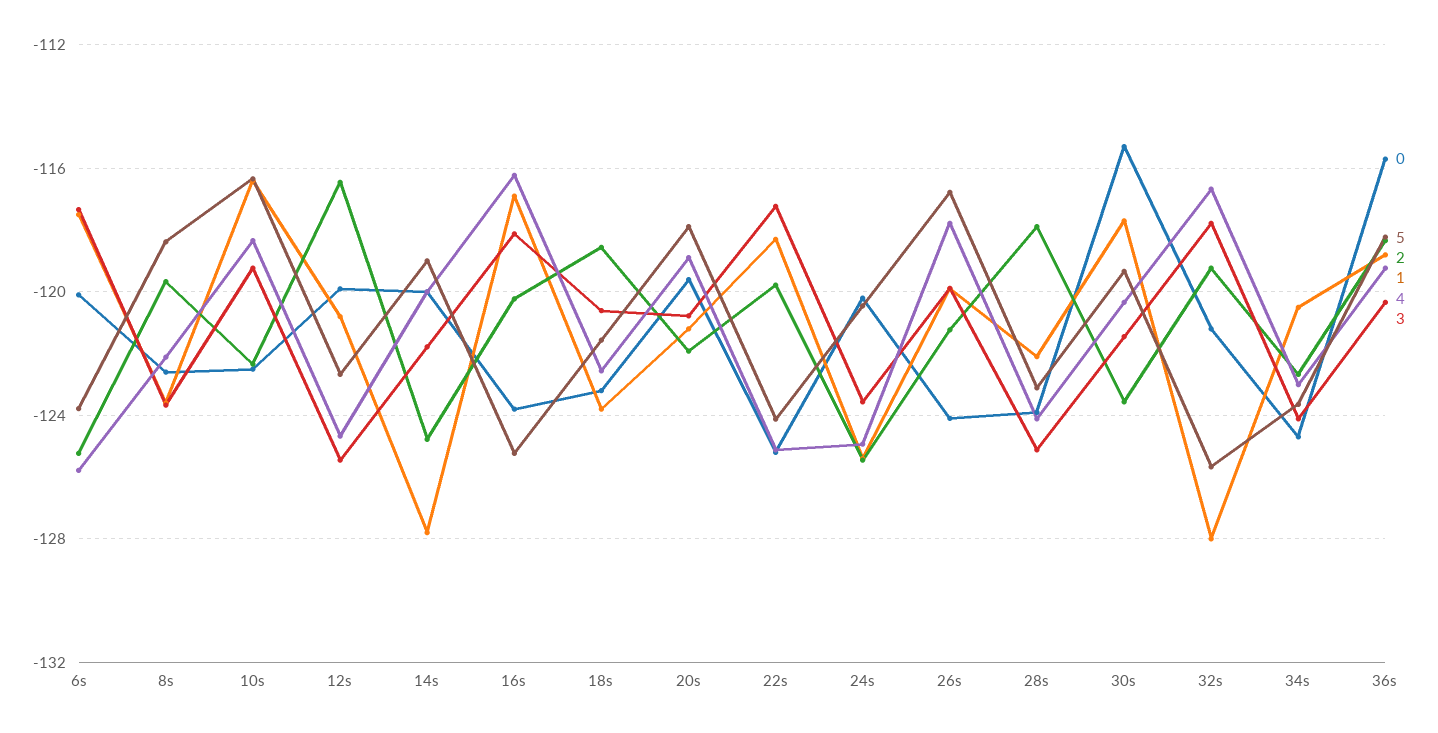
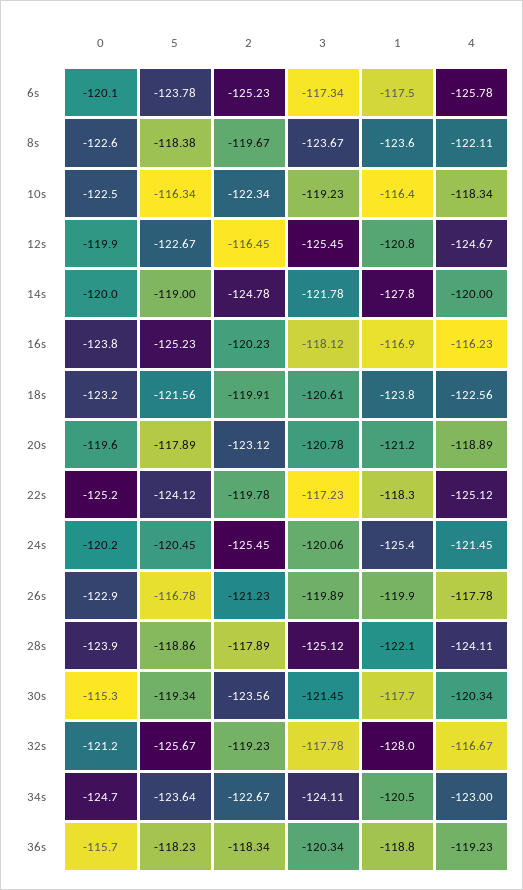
2, 18s: -118.5 -> -119.91
2, 20s: -122 -> -123.12
4, 24s: -125 -> -121.45
3, 24s: -123.5 -> -120.06
0, 26s: -124 -> -122.9
5, 28s: -123 -> -118.86

